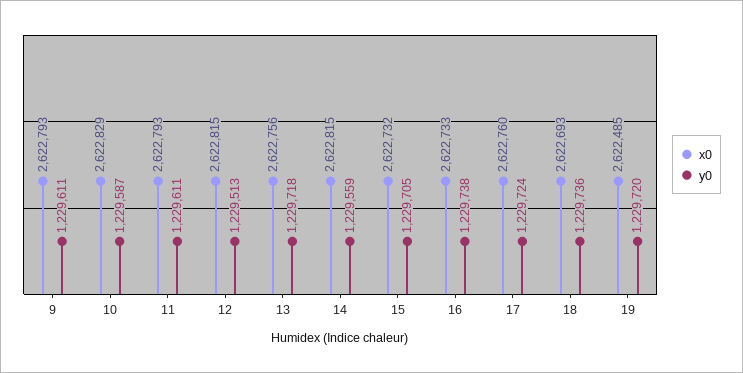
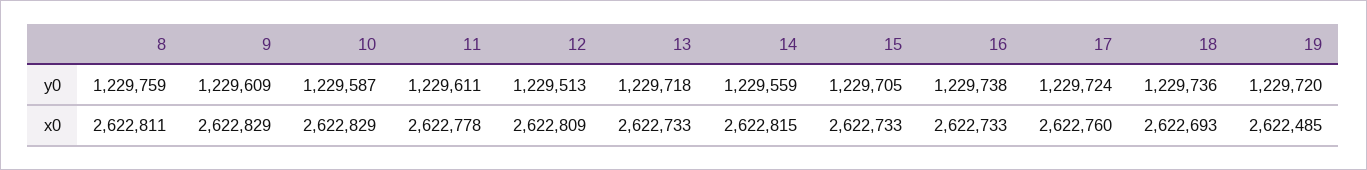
x0, 9: 2622793 -> 2622829
y0, 9: 1229611 -> 1229609
x0, 11: 2622793 -> 2622778
x0, 12: 2622815 -> 2622809
x0, 13: 2622756 -> 2622733
x0, 15: 2622732 -> 2622733
y0, 8: none -> 1229759
x0, 8: none -> 2622811

